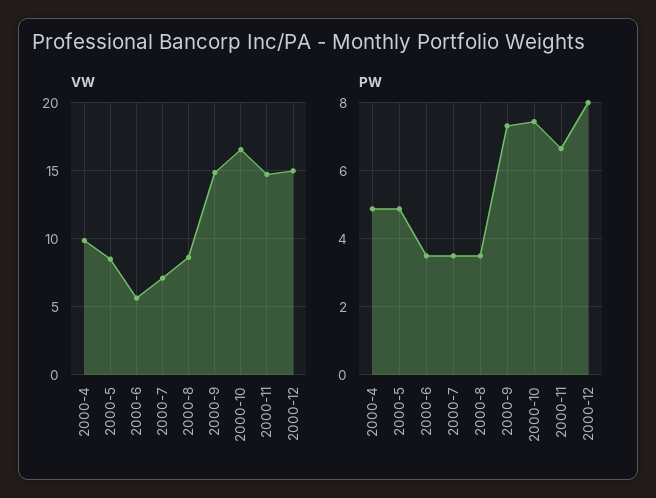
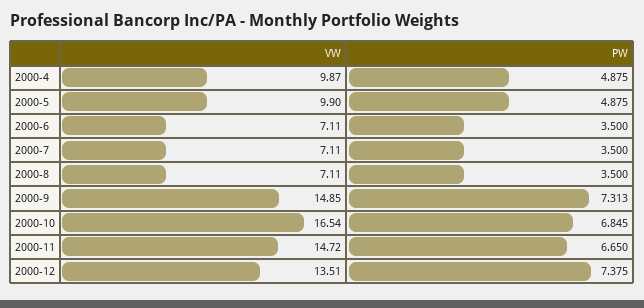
VW, 2000-5: 8.5 -> 9.9
VW, 2000-6: 5.5 -> 7.11
VW, 2000-8: 8.5 -> 7.11
VW, 2000-12: 15 -> 13.51
PW, 2000-10: 7.4 -> 6.845
PW, 2000-12: 8 -> 7.375

